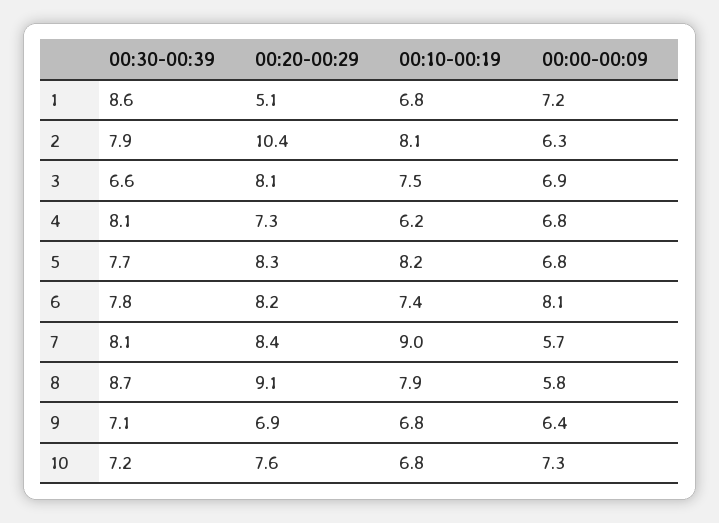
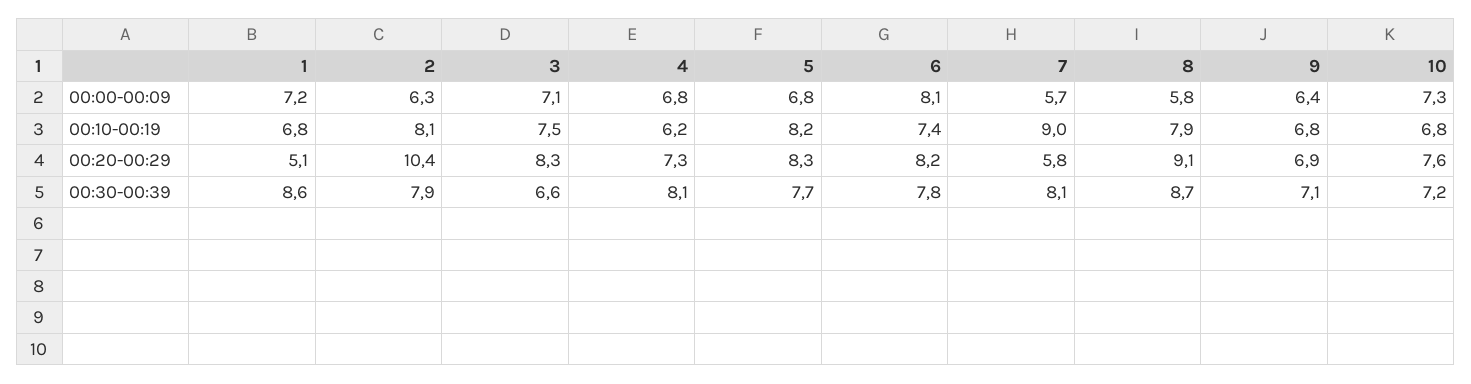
00:20-00:29, 3: 8.1 -> 8.3
00:00-00:09, 3: 6.9 -> 7.1
00:20-00:29, 7: 8.4 -> 5.8

